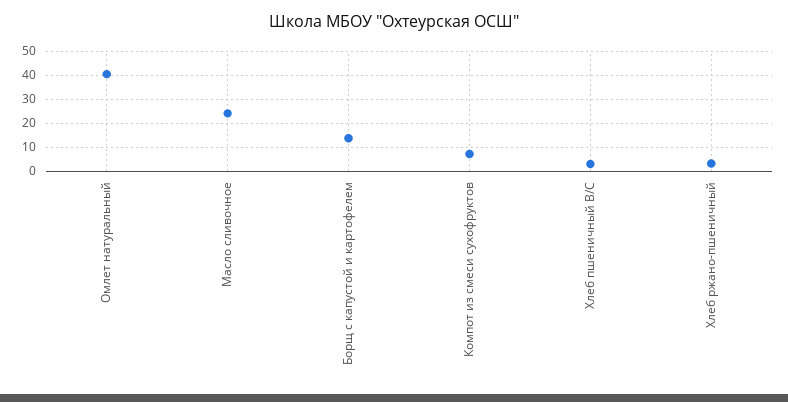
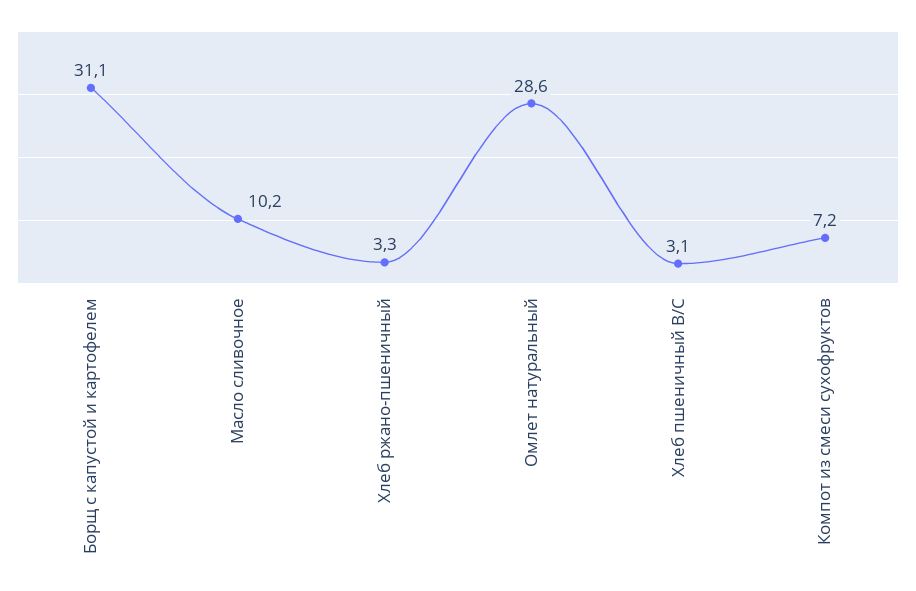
Омлет натуральный: 40 -> 28.6
Масло сливочное: 25 -> 10.2
Борщ с капустой и картофелем: 15 -> 31.1

